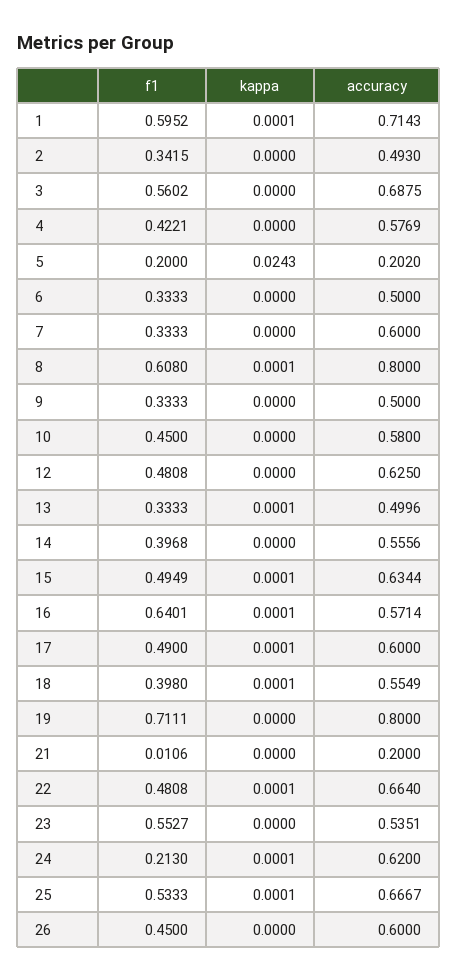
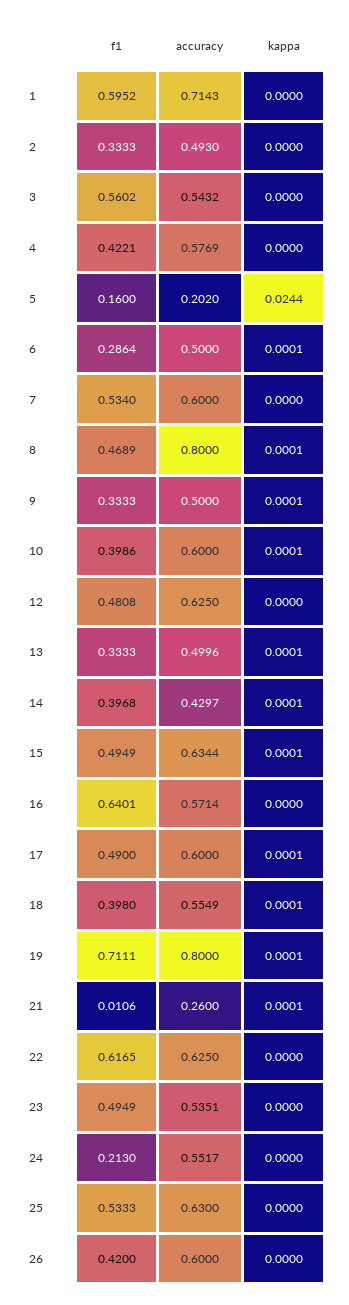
kappa, 1: 0.0001 -> 0
f1, 2: 0.3415 -> 0.3333
accuracy, 3: 0.6875 -> 0.5432
f1, 5: 0.2 -> 0.16
kappa, 5: 0.0243 -> 0.0244
f1, 6: 0.3333 -> 0.2864
kappa, 6: 0 -> 0.0001
f1, 7: 0.3333 -> 0.534
f1, 8: 0.608 -> 0.4689
kappa, 9: 0 -> 0.0001
f1, 10: 0.45 -> 0.3986
kappa, 10: 0 -> 0.0001
accuracy, 10: 0.58 -> 0.6
kappa, 14: 0 -> 0.0001
accuracy, 14: 0.5556 -> 0.4297
kappa, 16: 0.0001 -> 0
kappa, 19: 0 -> 0.0001
kappa, 21: 0 -> 0.0001
accuracy, 21: 0.2 -> 0.26
f1, 22: 0.4808 -> 0.6165
kappa, 22: 0.0001 -> 0
accuracy, 22: 0.664 -> 0.625
f1, 23: 0.5527 -> 0.4949
kappa, 24: 0.0001 -> 0
accuracy, 24: 0.62 -> 0.5517
kappa, 25: 0.0001 -> 0
accuracy, 25: 0.6667 -> 0.63
f1, 26: 0.45 -> 0.42

